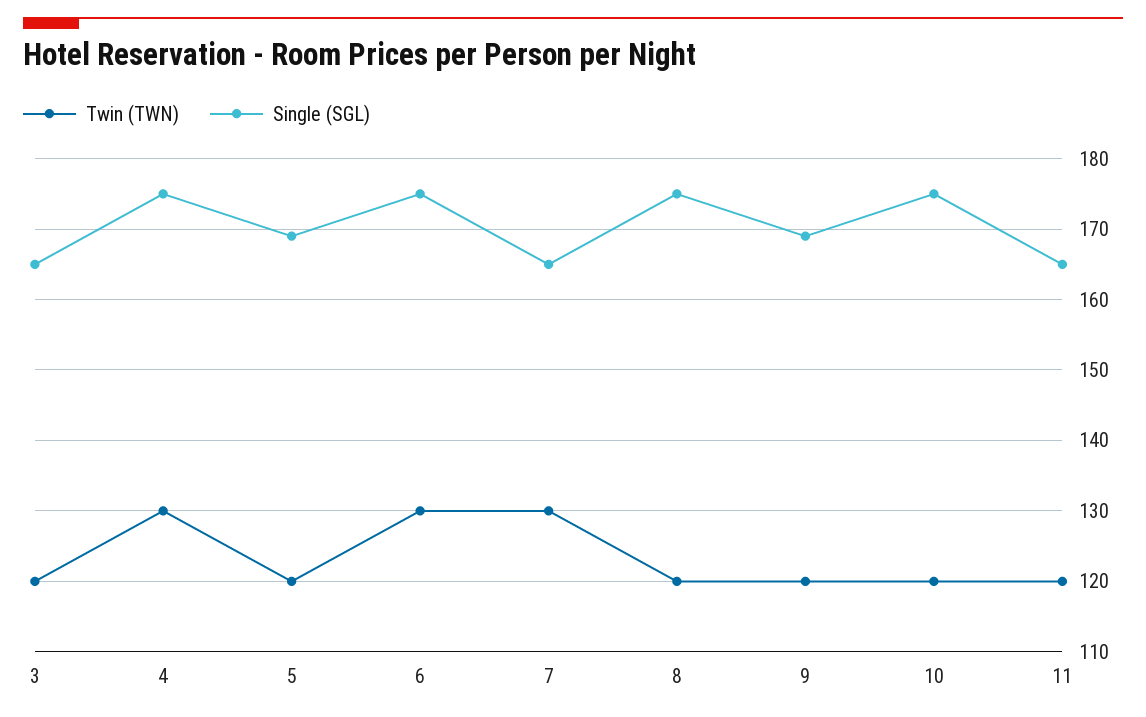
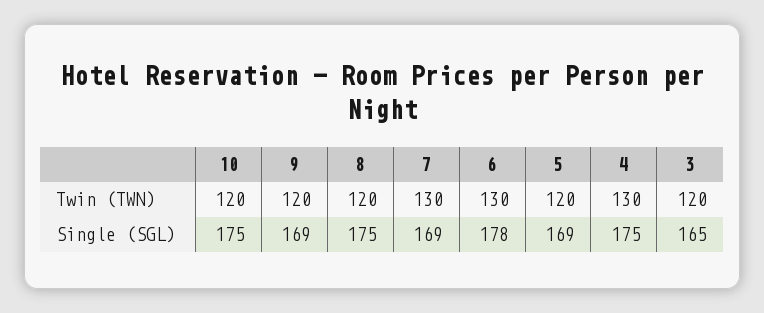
Single (SGL), 6: 175 -> 178
Single (SGL), 7: 165 -> 169
Twin (TWN), 11: 120 -> none
Single (SGL), 11: 165 -> none

